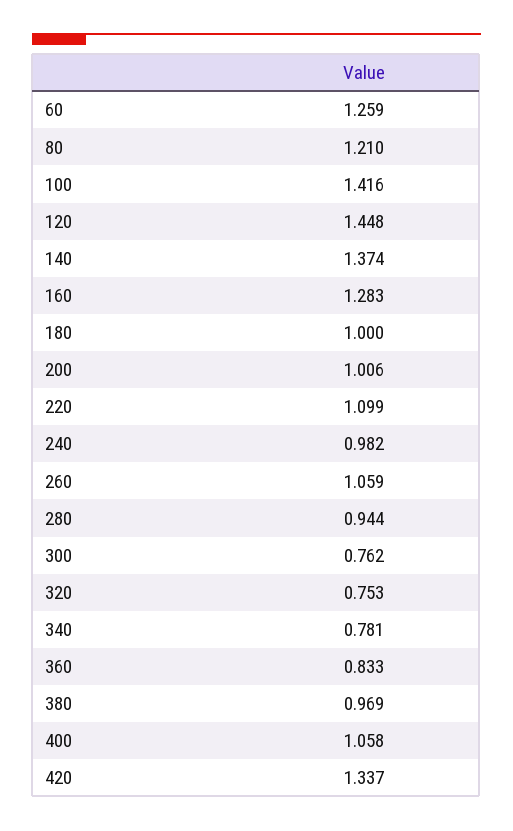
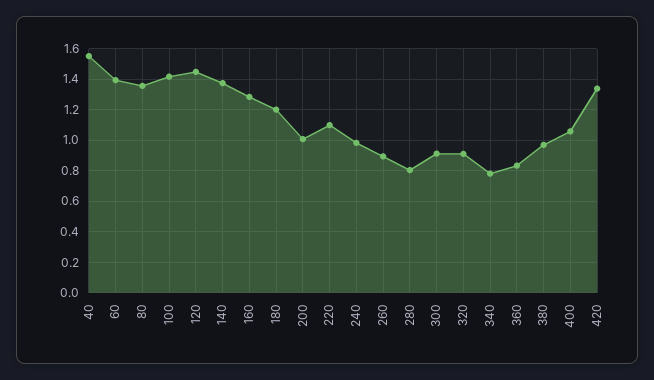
60: 1.259 -> 1.4
80: 1.21 -> 1.35
180: 1 -> 1.2
260: 1.059 -> 0.9
280: 0.944 -> 0.8
300: 0.762 -> 0.9
320: 0.753 -> 0.9
40: none -> 1.55

